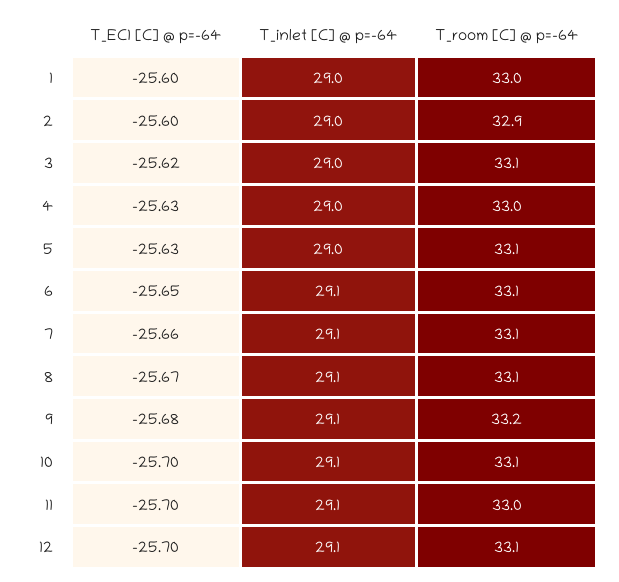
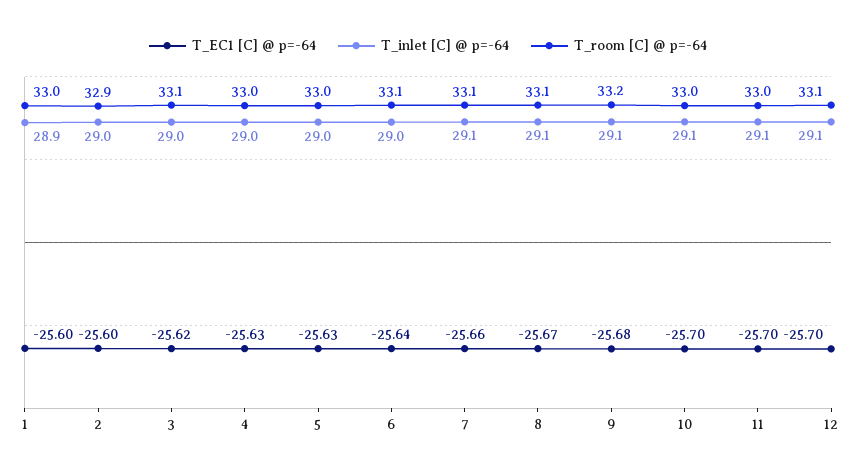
T_inlet [C] @ p=-64, 1: 29 -> 28.9
T_room [C] @ p=-64, 5: 33.1 -> 33
T_EC1 [C] @ p=-64, 6: -25.65 -> -25.64
T_inlet [C] @ p=-64, 6: 29.1 -> 29
T_room [C] @ p=-64, 10: 33.1 -> 33

